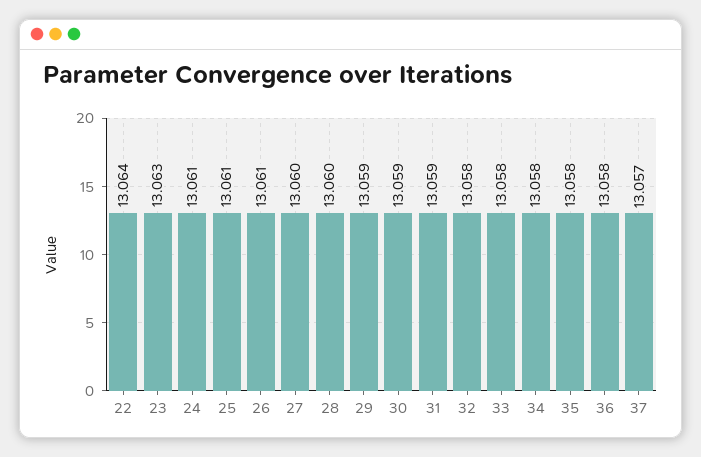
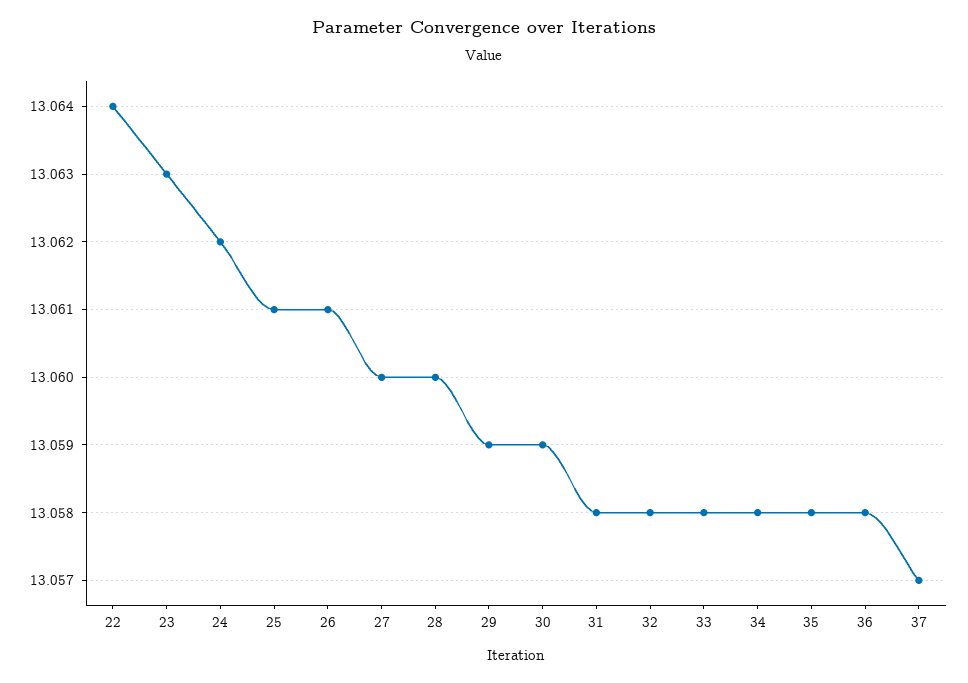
24: 13.061 -> 13.062
31: 13.059 -> 13.058

